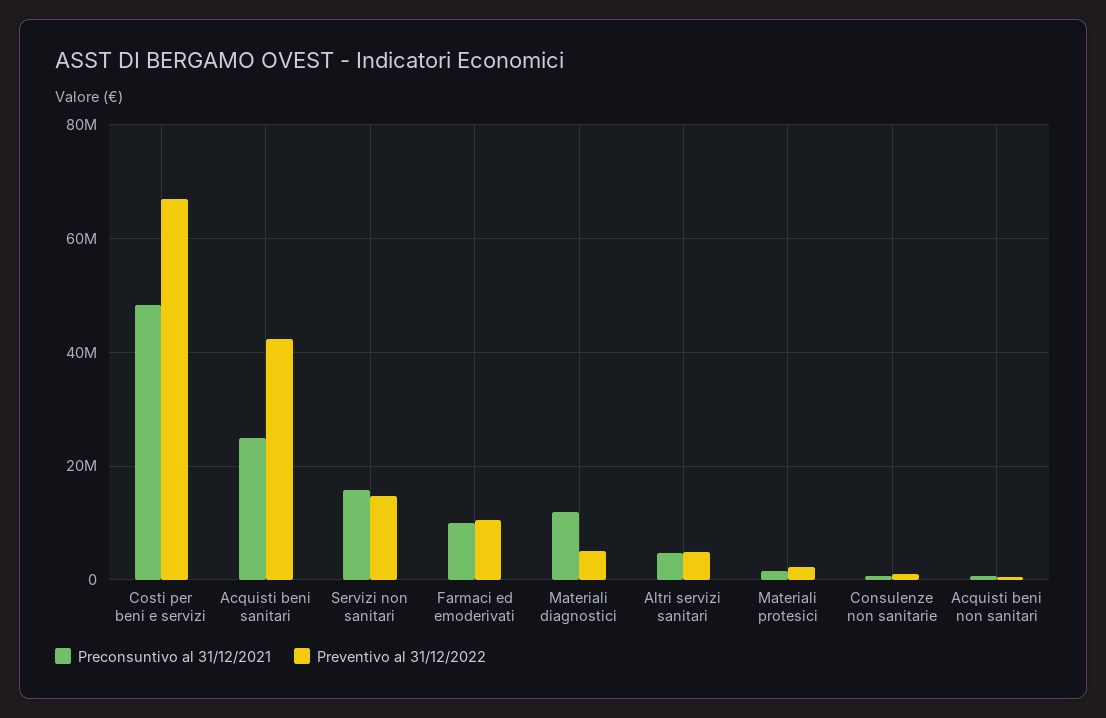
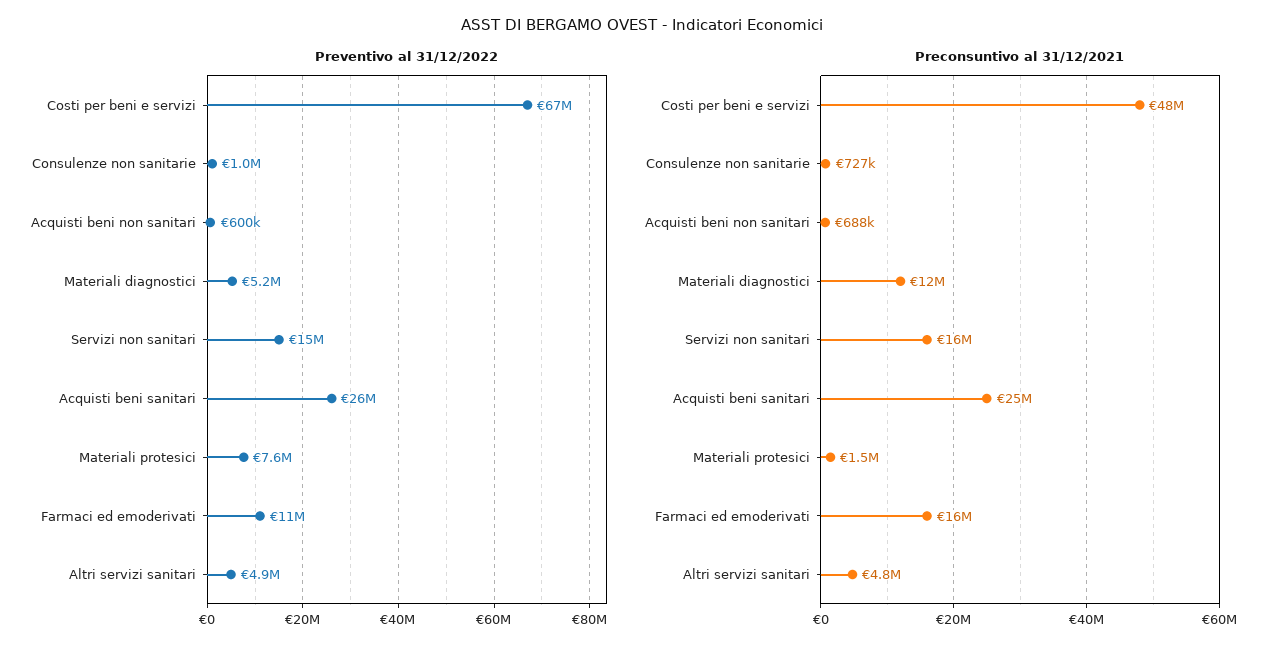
Preventivo al 31/12/2022, Acquisti beni sanitari: 42000000 -> 26000000
Preconsuntivo al 31/12/2021, Farmaci ed emoderivati: 10000000 -> 16000000
Preventivo al 31/12/2022, Materiali protesici: 2000000 -> 7600000

